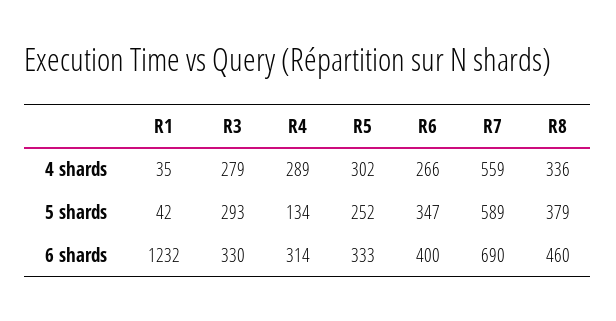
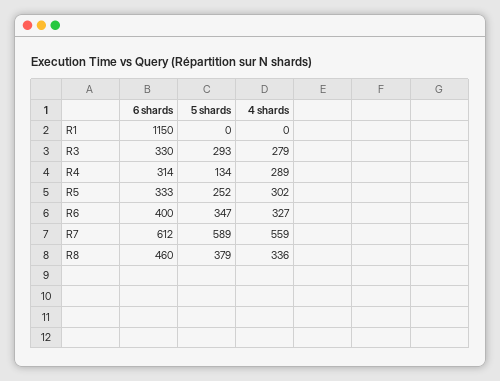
R1, 4 shards: 35 -> 0
R6, 4 shards: 266 -> 327
R1, 5 shards: 42 -> 0
R1, 6 shards: 1232 -> 1150
R7, 6 shards: 690 -> 612

